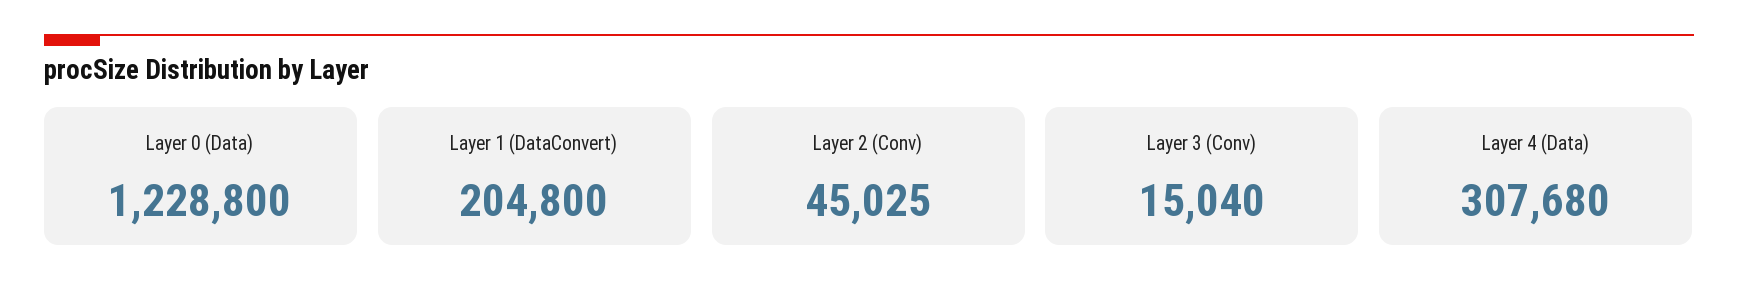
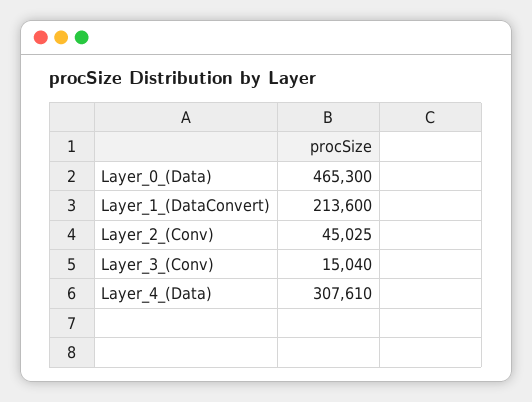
Layer 0 (Data): 1228800 -> 465300
Layer 1 (DataConvert): 204800 -> 213600
Layer 4 (Data): 307680 -> 307610

